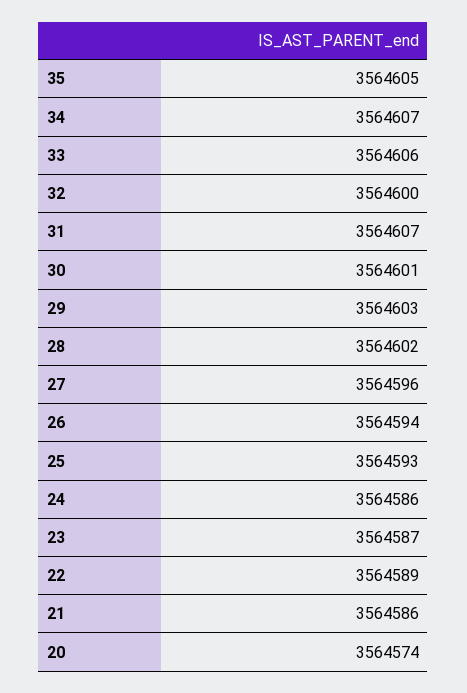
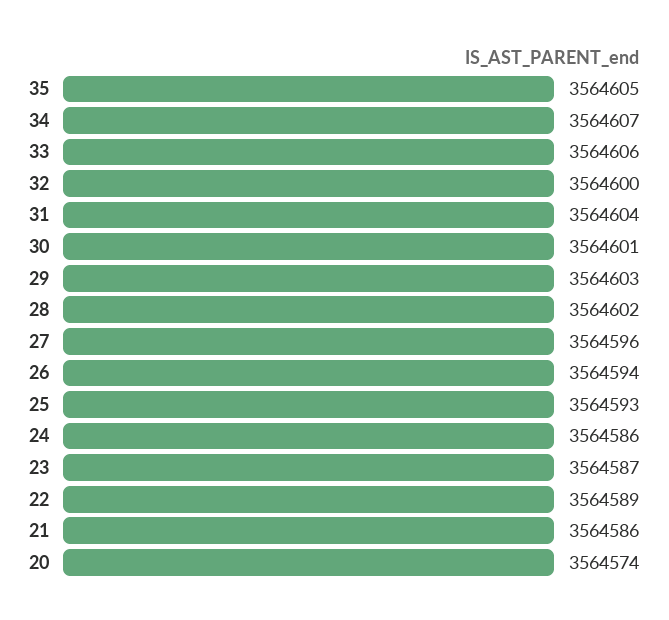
31: 3564607 -> 3564604

